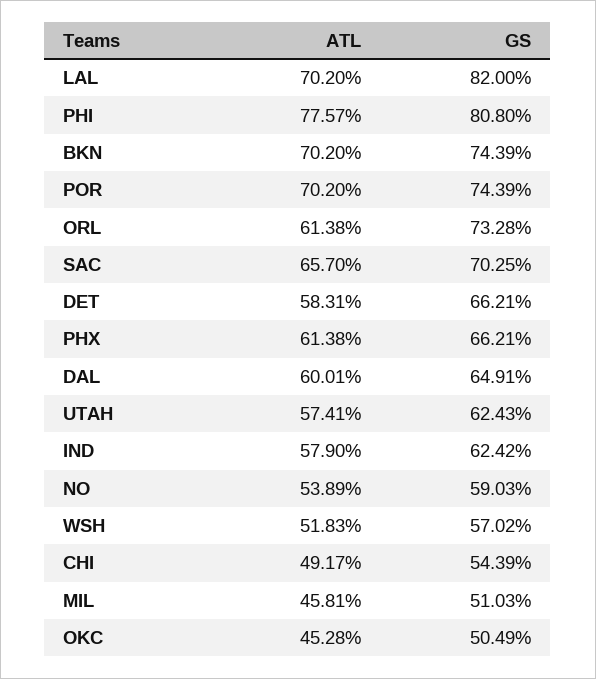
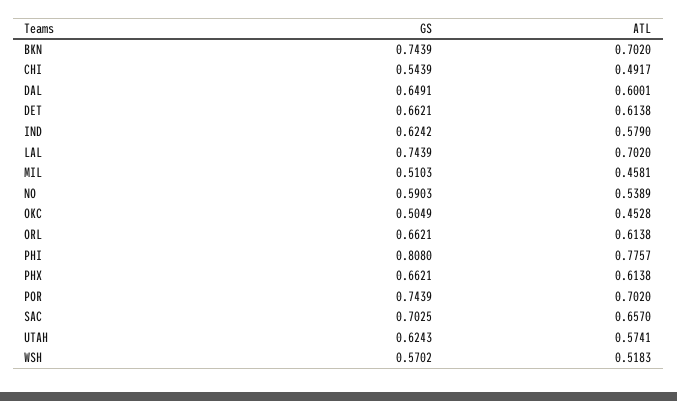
GS, LAL: 0.82 -> 0.7439
GS, ORL: 0.7328 -> 0.6621
ATL, DET: 0.5831 -> 0.6138

